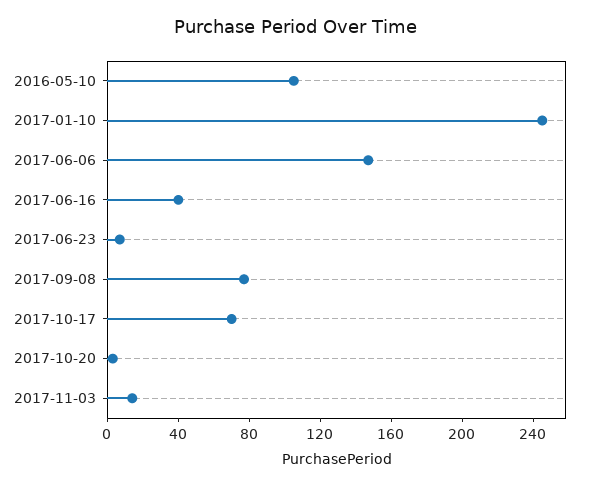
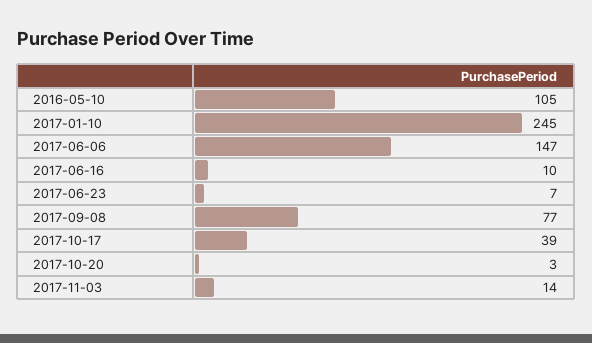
2017-06-16: 40 -> 10
2017-10-17: 70 -> 39

